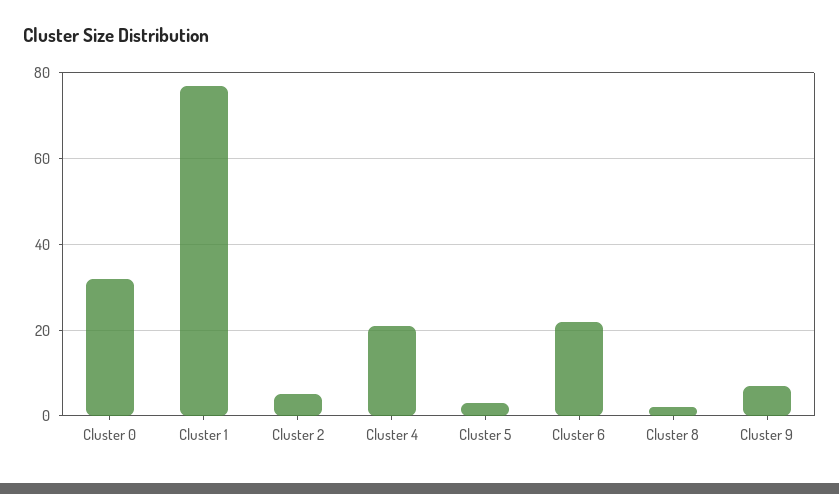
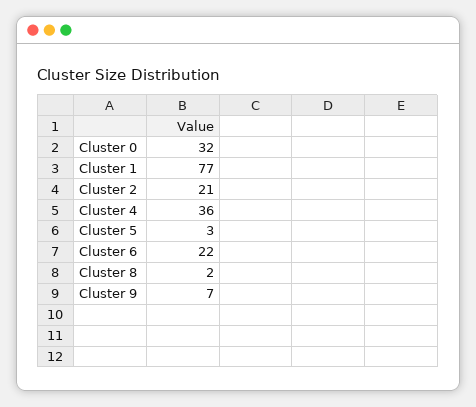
Cluster 2: 5 -> 21
Cluster 4: 20 -> 36

